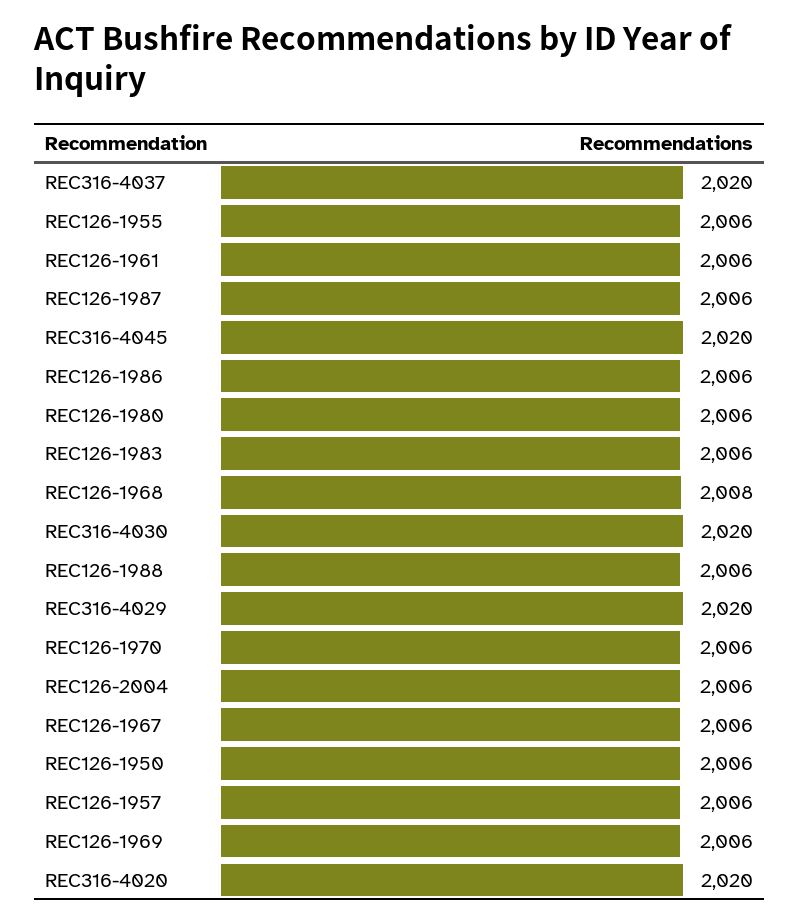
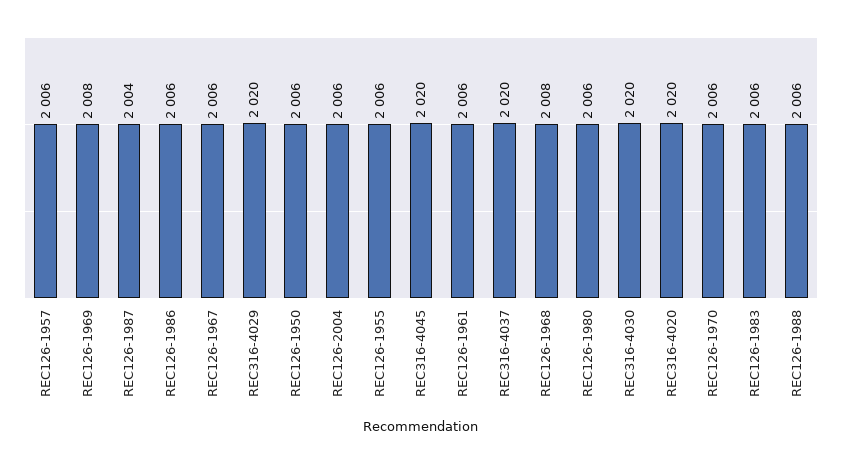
REC126-1987: 2006 -> 2004
REC126-1969: 2006 -> 2008

